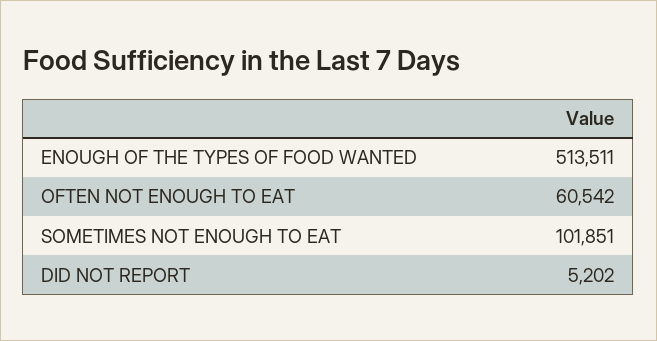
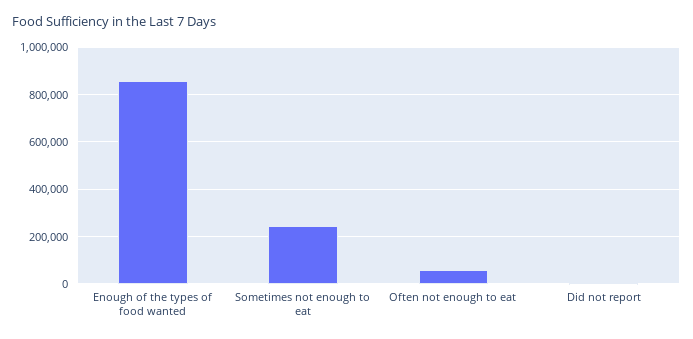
ENOUGH OF THE TYPES OF FOOD WANTED: 513511 -> 850000
SOMETIMES NOT ENOUGH TO EAT: 101851 -> 250000

